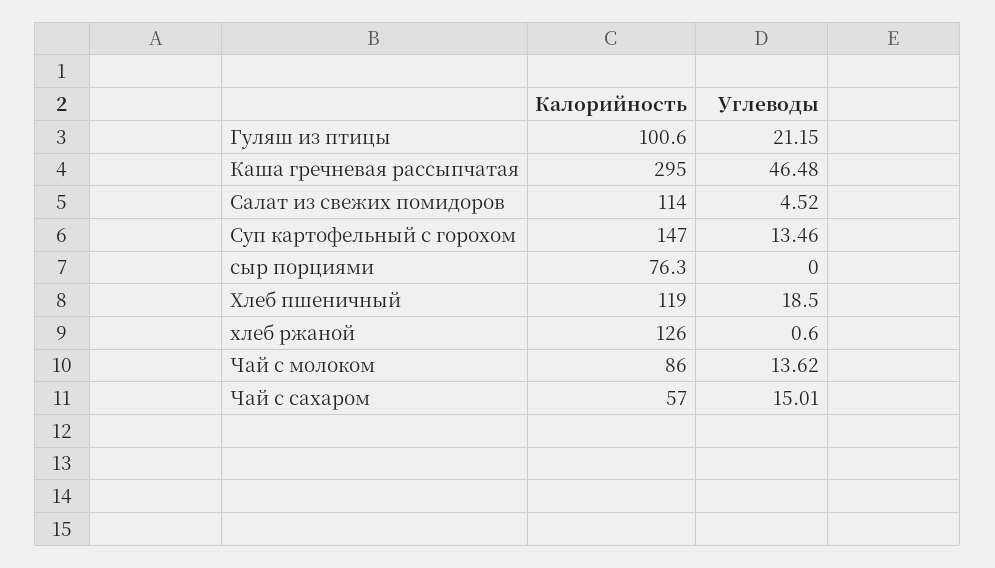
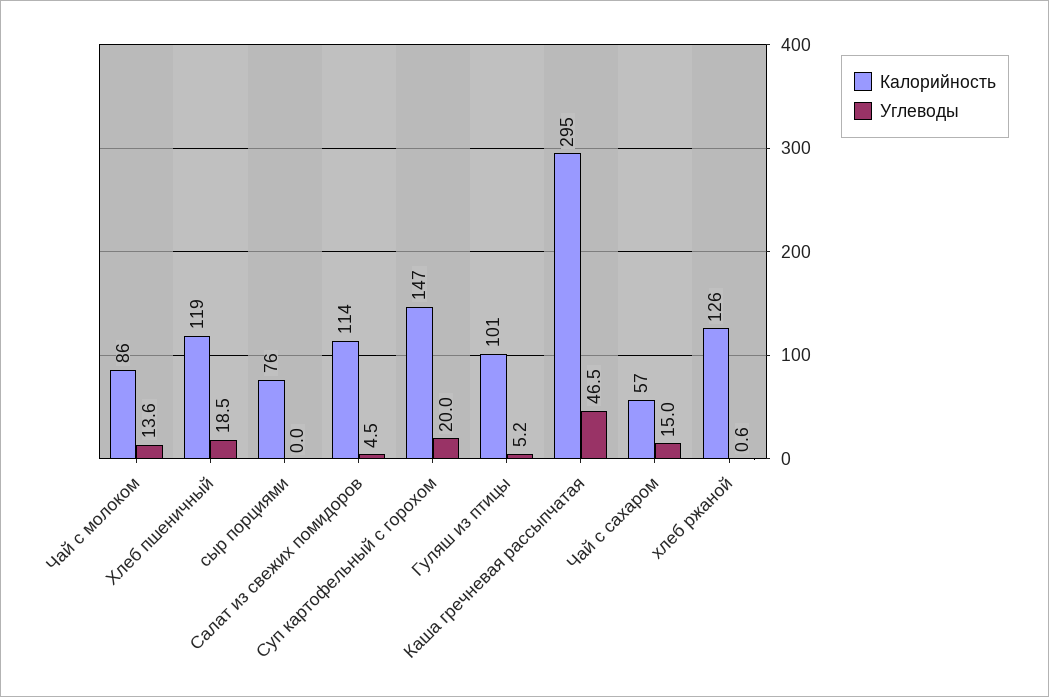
Углеводы, Гуляш из птицы: 21.15 -> 5.2
Углеводы, Суп картофельный с горохом: 13.46 -> 20

